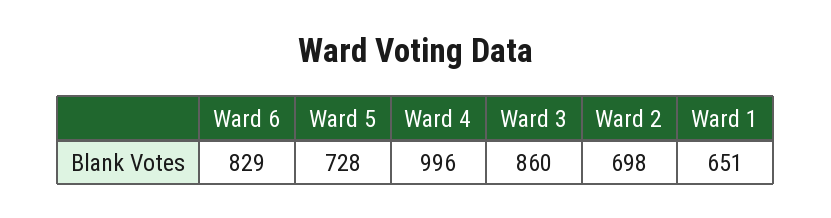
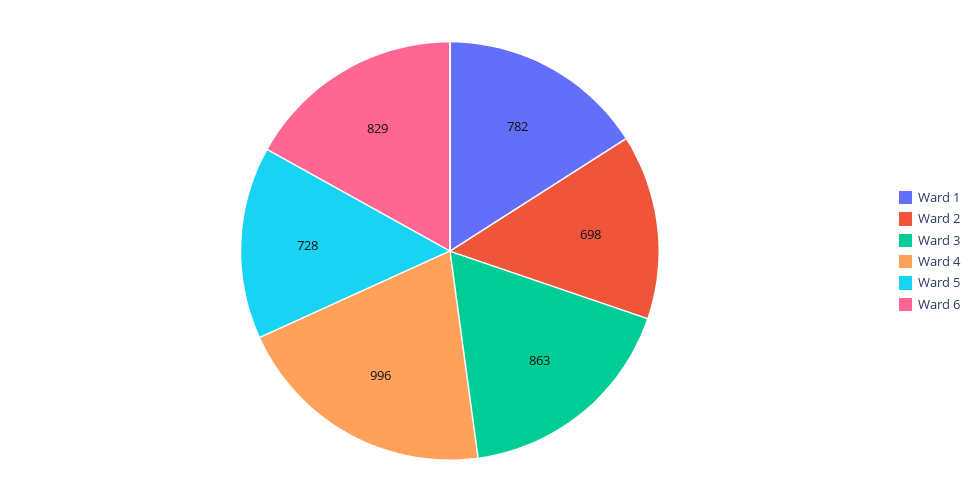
Ward 3: 860 -> 863
Ward 1: 651 -> 782

